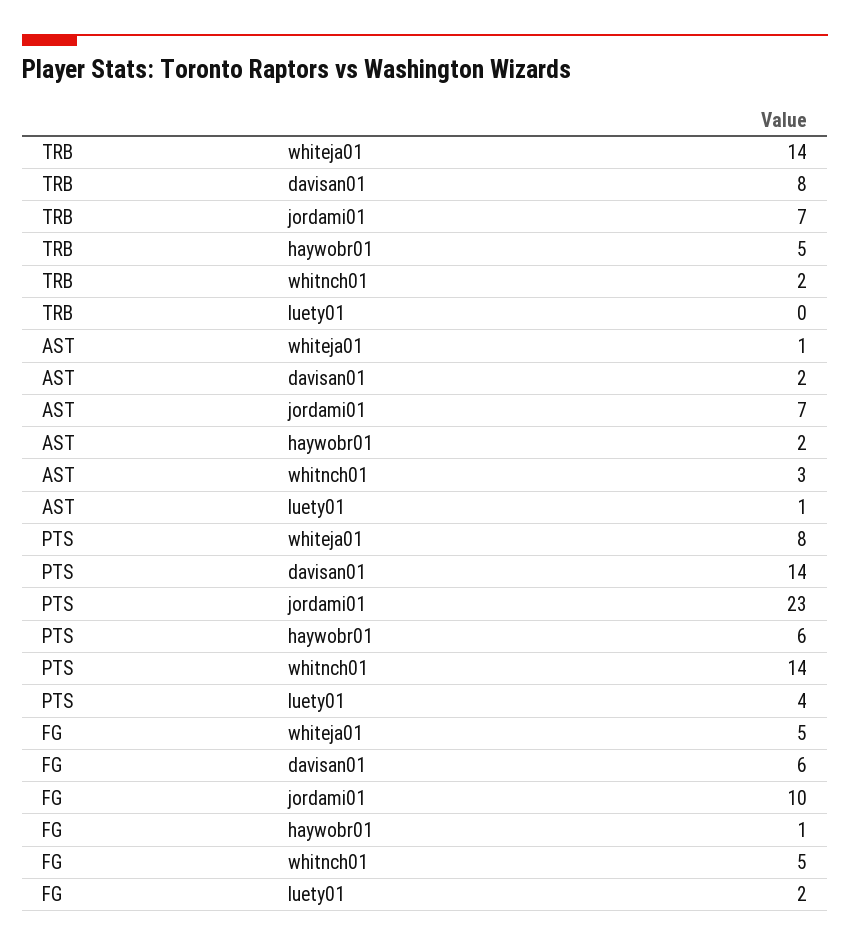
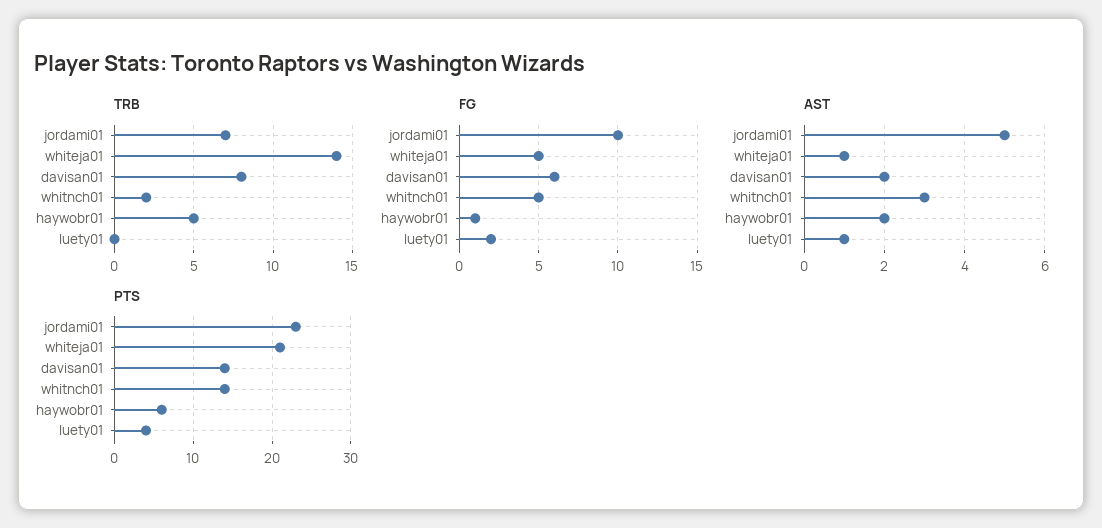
AST, jordami01: 7 -> 5
PTS, whiteja01: 8 -> 21

